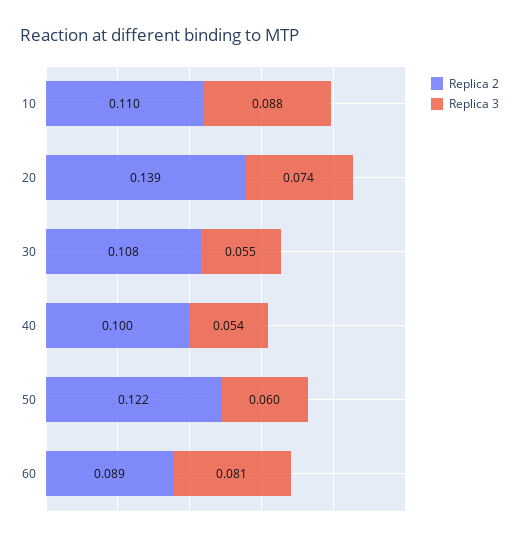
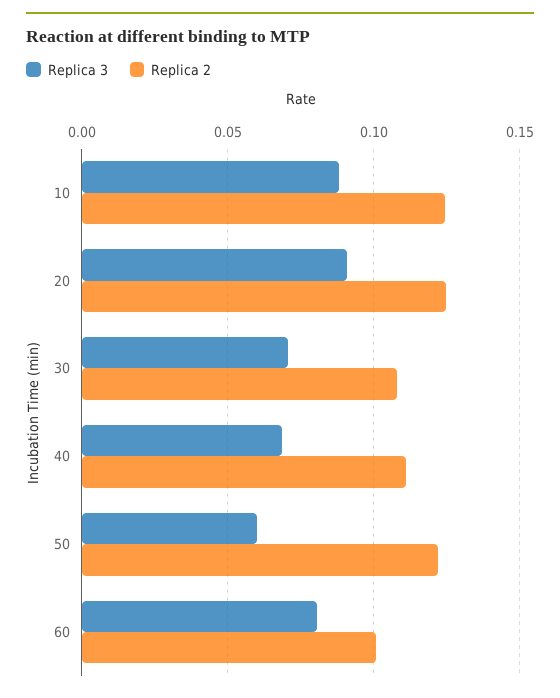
Replica 2, 10: 0.11 -> 0.125
Replica 2, 20: 0.139 -> 0.125
Replica 3, 20: 0.074 -> 0.09
Replica 3, 30: 0.055 -> 0.07
Replica 2, 40: 0.1 -> 0.11
Replica 3, 40: 0.054 -> 0.07
Replica 2, 60: 0.089 -> 0.1

